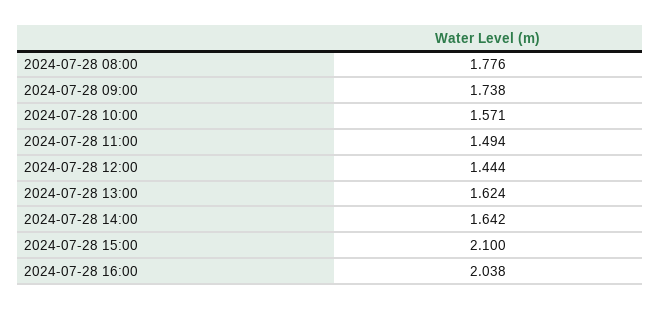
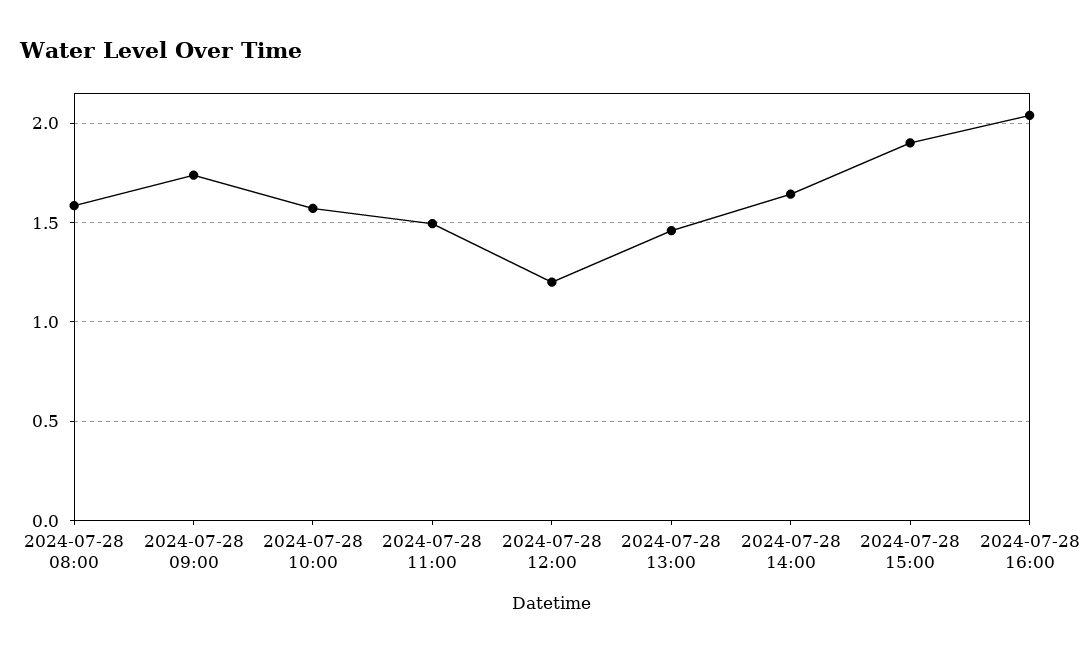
2024-07-28 08:00: 1.776 -> 1.6
2024-07-28 12:00: 1.444 -> 1.2
2024-07-28 13:00: 1.624 -> 1.45
2024-07-28 15:00: 2.1 -> 1.9

